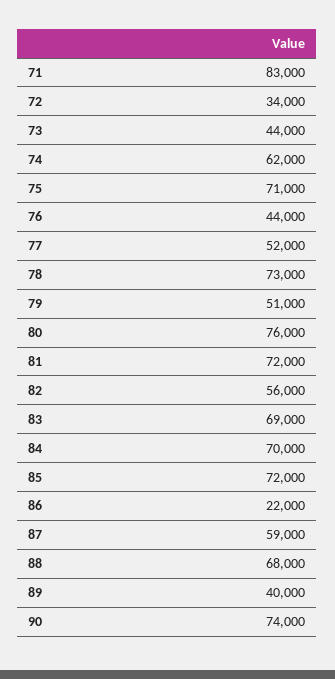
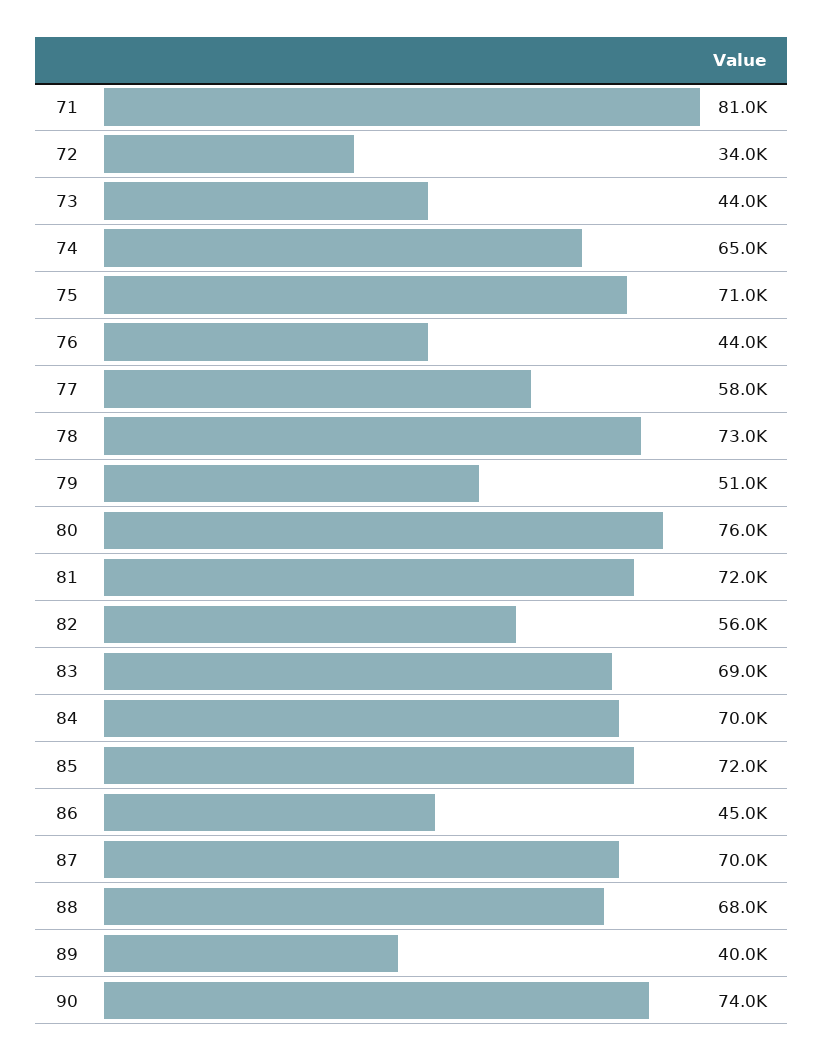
71: 83000 -> 81000
74: 62000 -> 65000
77: 52000 -> 58000
86: 22000 -> 45000
87: 59000 -> 70000

